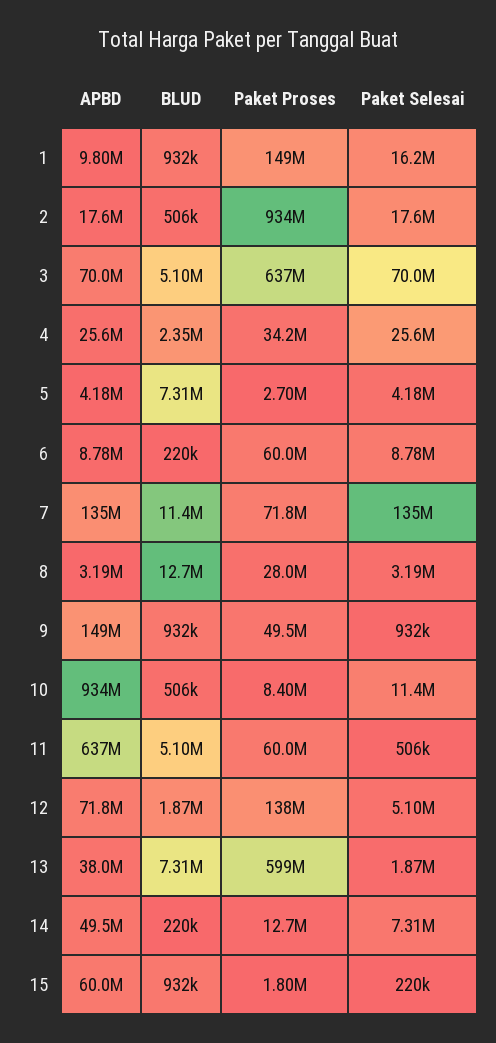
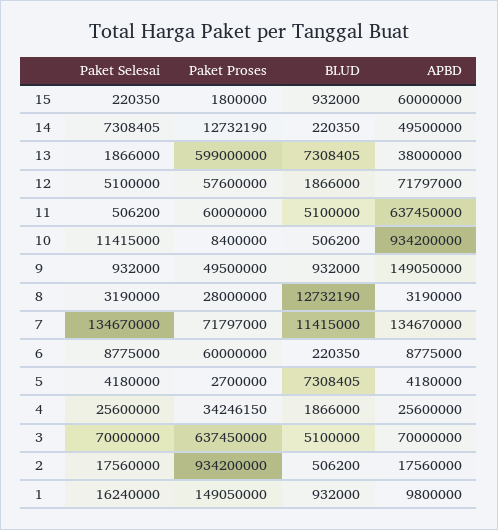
BLUD, 4: 2350000 -> 1866000
Paket Proses, 12: 138000000 -> 57600000

